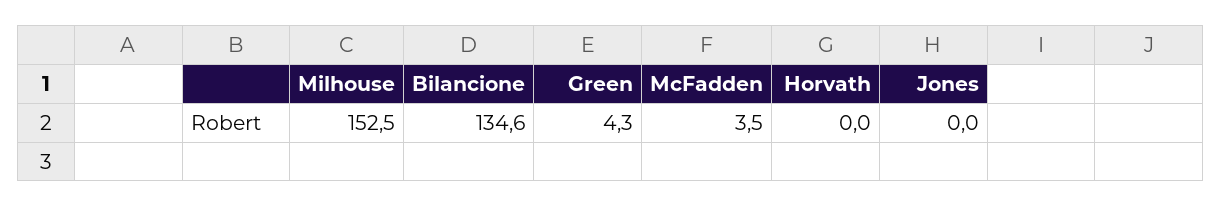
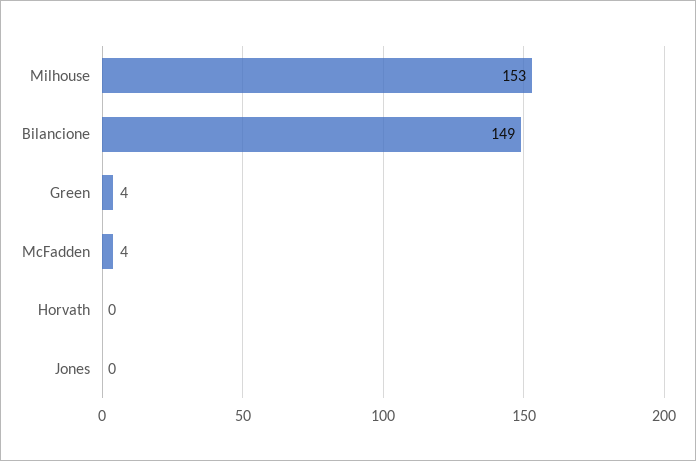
Bilancione: 134.6 -> 149

